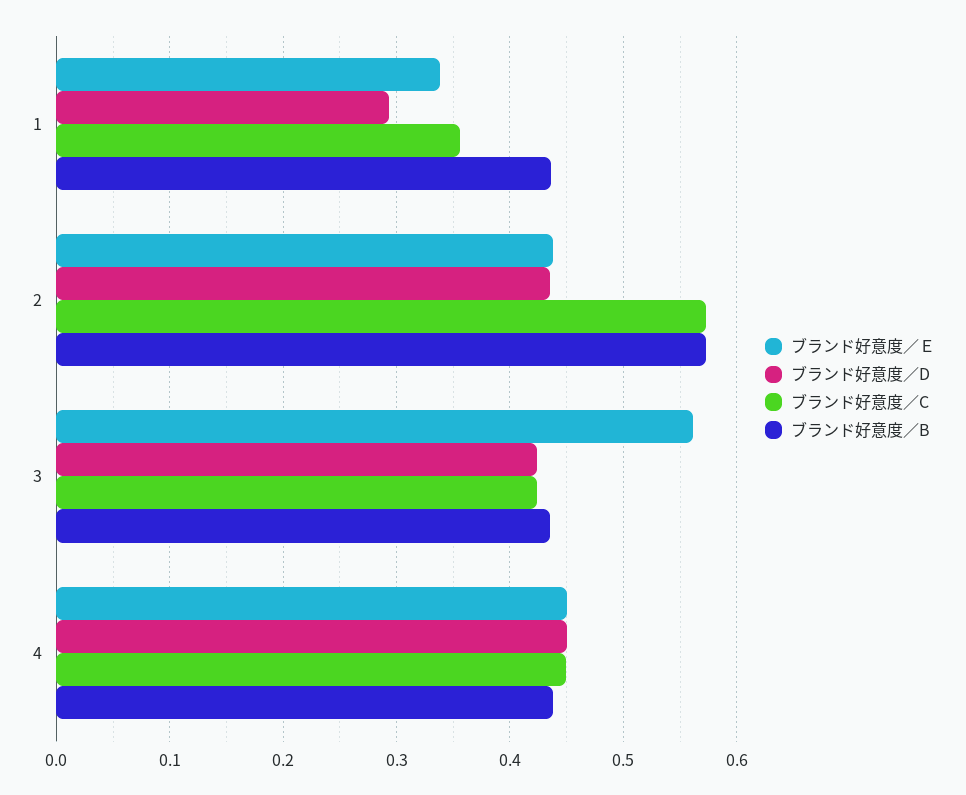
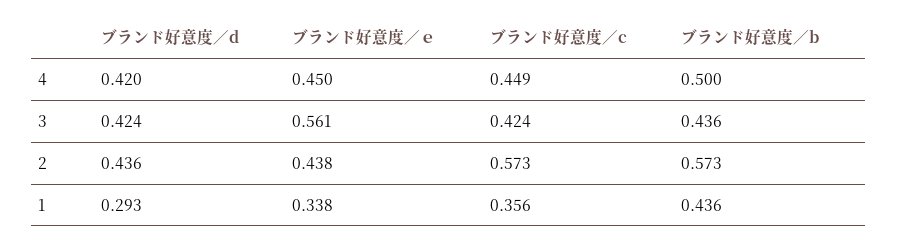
ブランド好意度／D, 4: 0.45 -> 0.42
ブランド好意度／B, 4: 0.44 -> 0.5

